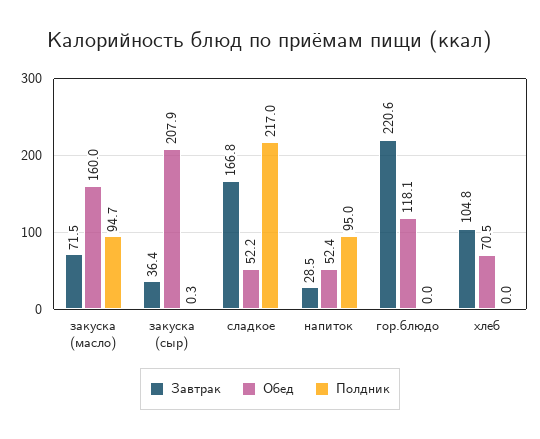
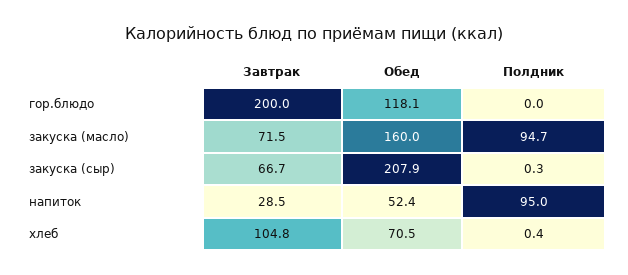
Завтрак, закуска (сыр): 36.4 -> 66.7
Завтрак, сладкое: 166.8 -> none
Обед, сладкое: 52.2 -> none
Полдник, сладкое: 217 -> none
Завтрак, гор.блюдо: 220.6 -> 200
Полдник, хлеб: 0 -> 0.4

